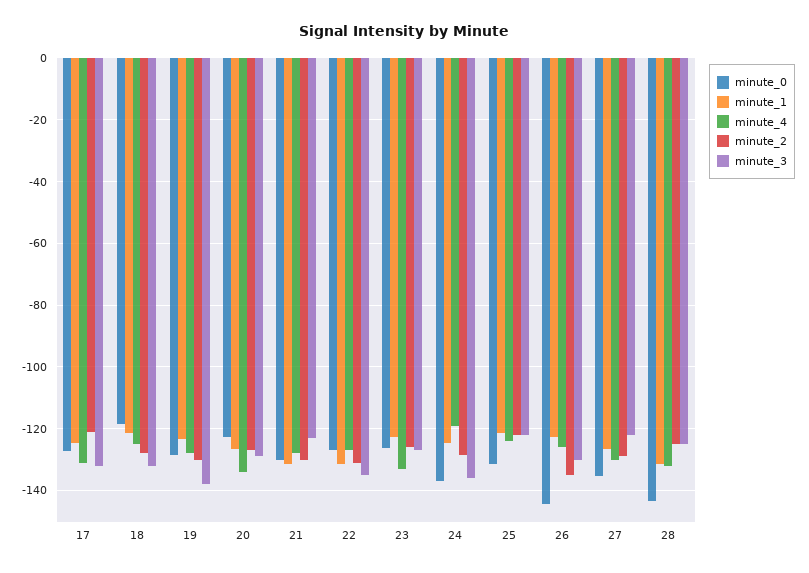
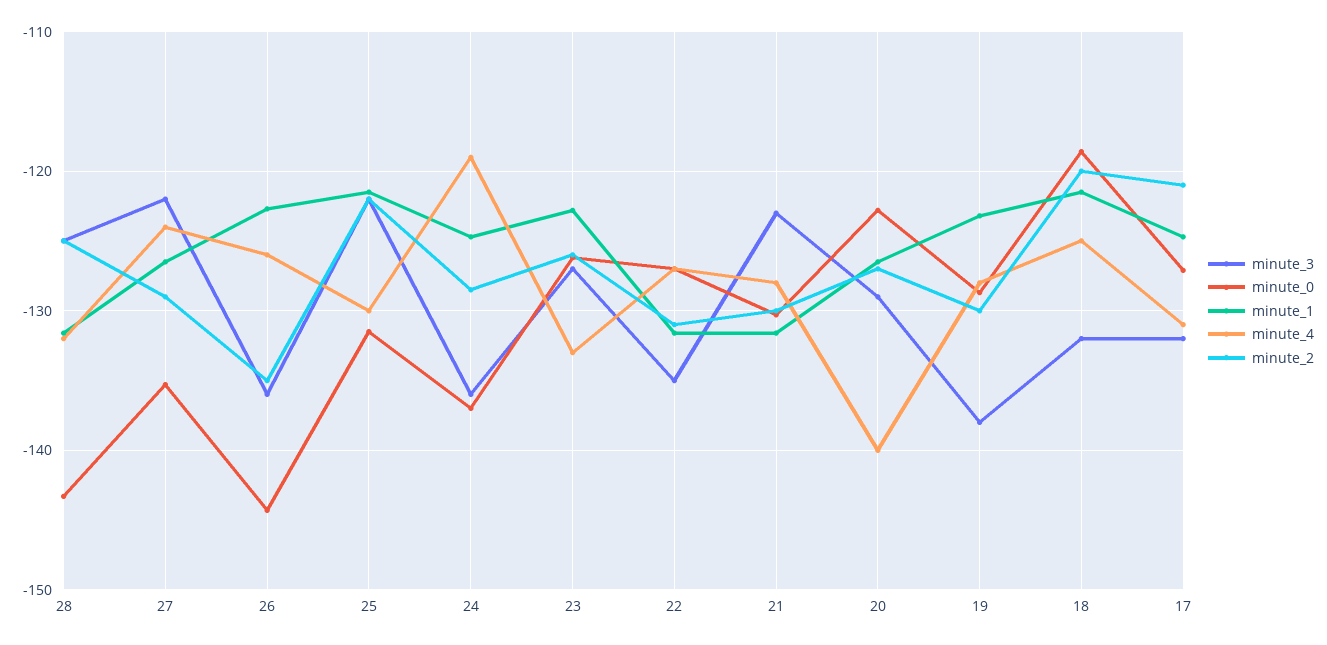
minute_2, 18: -128 -> -120
minute_4, 20: -134 -> -140
minute_4, 25: -124 -> -130
minute_3, 26: -130 -> -136
minute_4, 27: -130 -> -124

